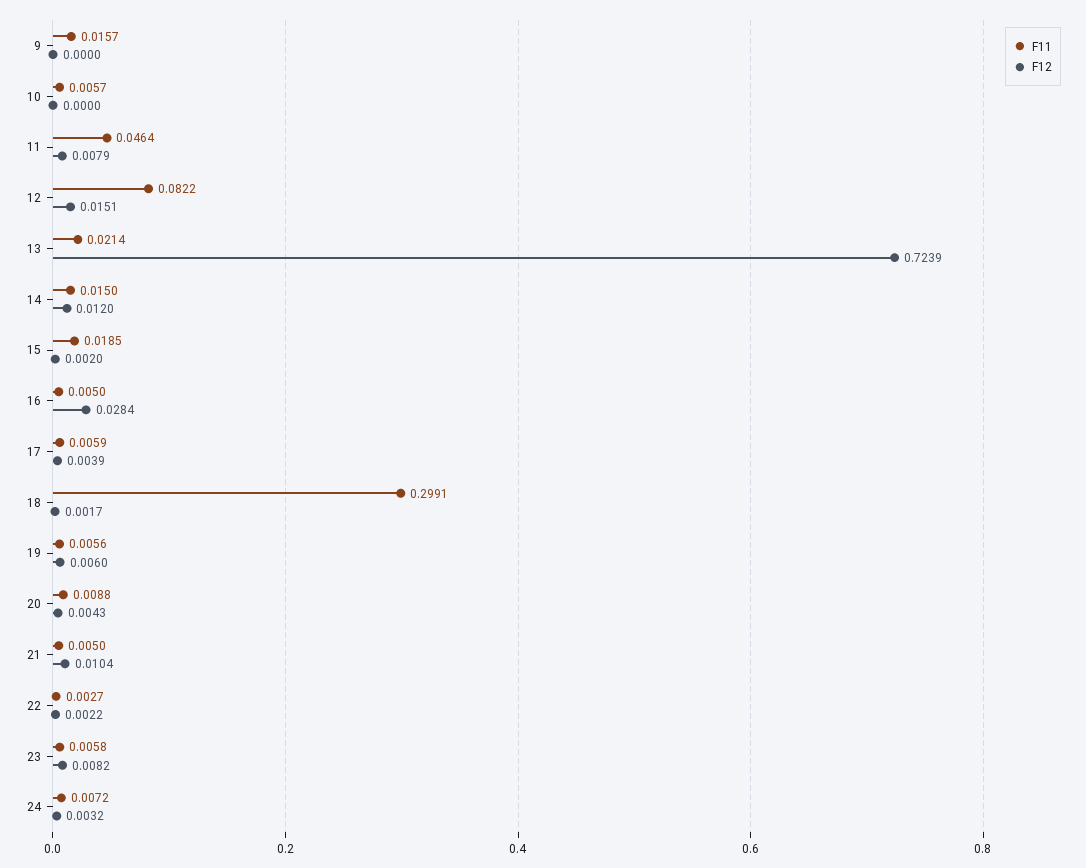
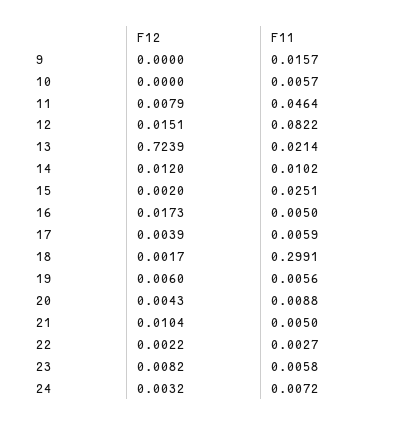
F11, 14: 0.015 -> 0.0102
F11, 15: 0.0185 -> 0.0251
F12, 16: 0.0284 -> 0.0173

